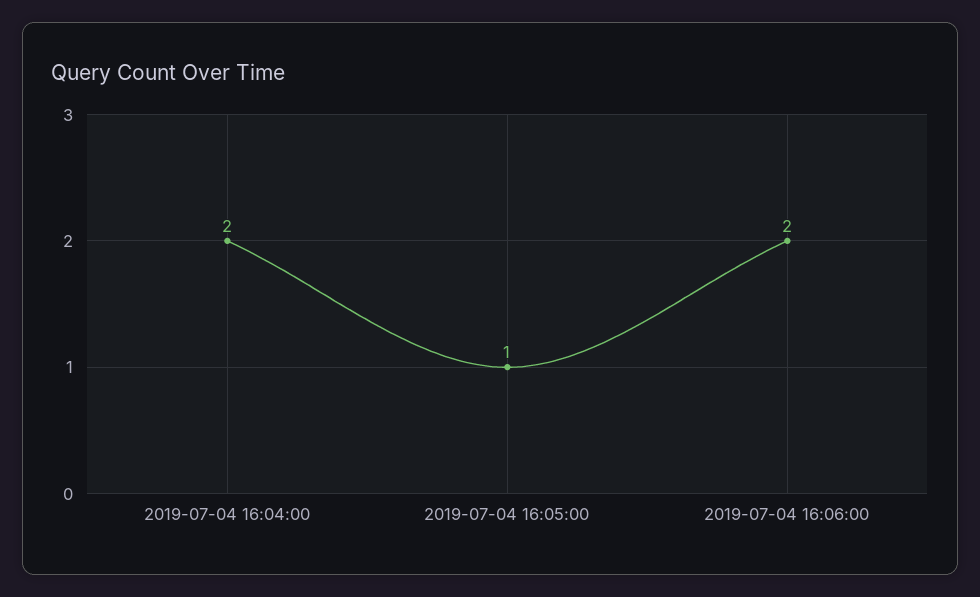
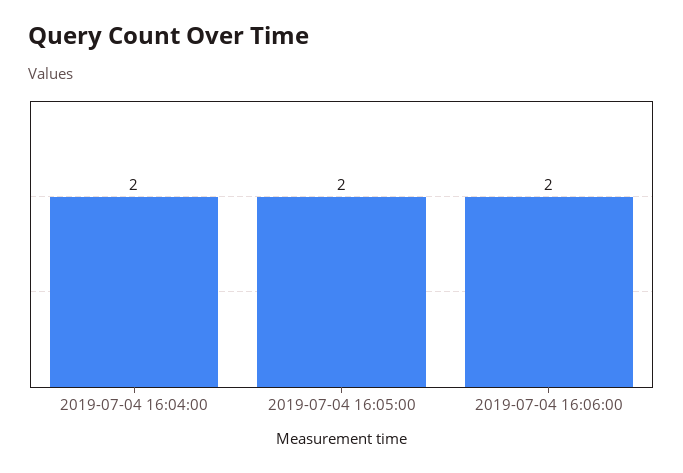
2019-07-04 16:05:00: 1 -> 2

